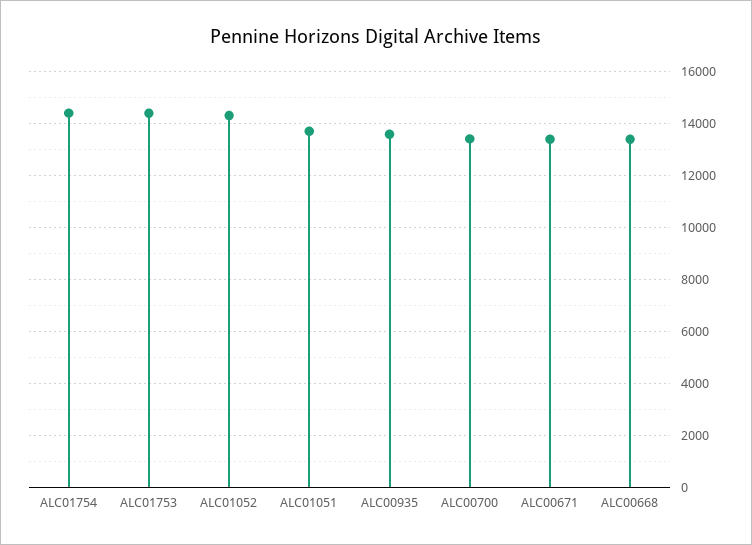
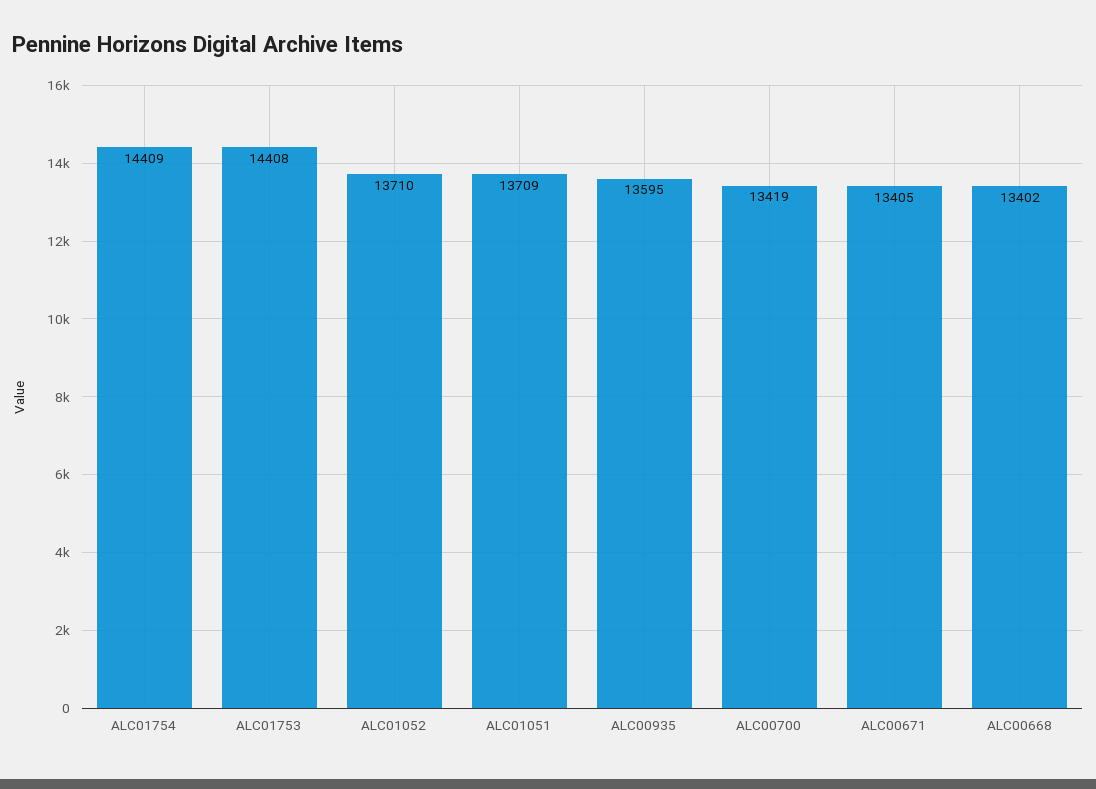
ALC01052: 14250 -> 13710

